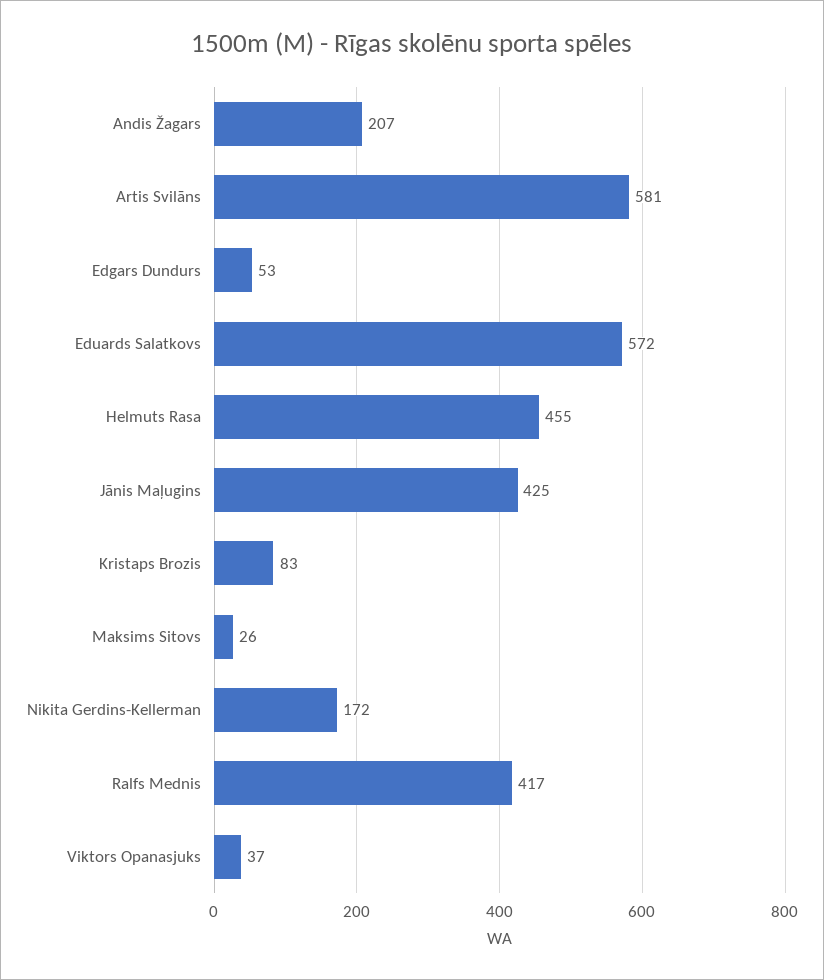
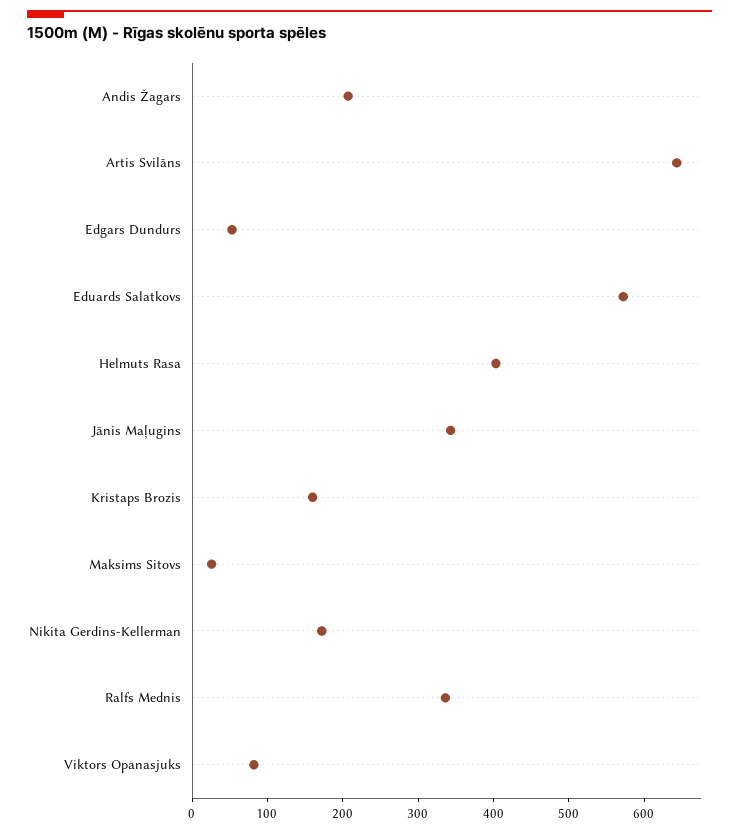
Artis Svilāns: 581 -> 640
Helmuts Rasa: 455 -> 400
Jānis Maļugins: 425 -> 340
Kristaps Brozis: 83 -> 160
Ralfs Mednis: 417 -> 340
Viktors Opanasjuks: 37 -> 80

